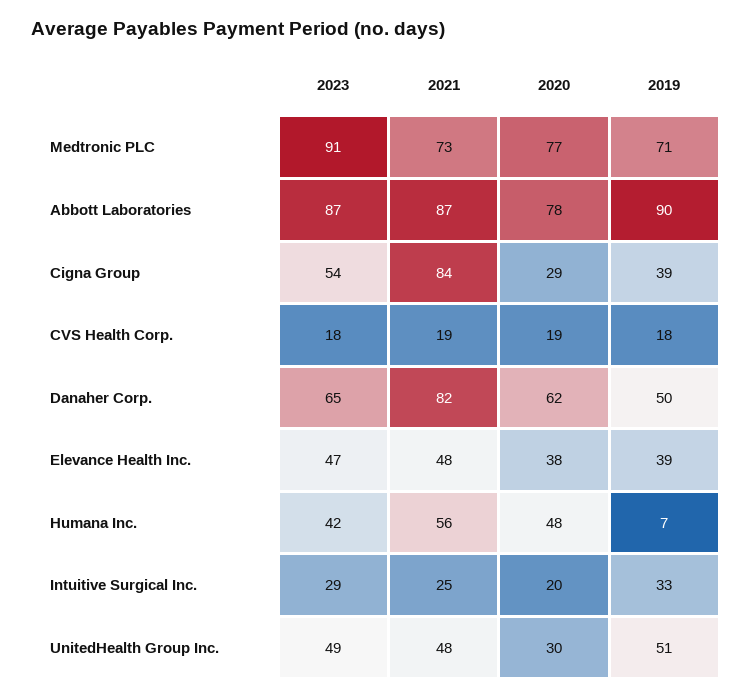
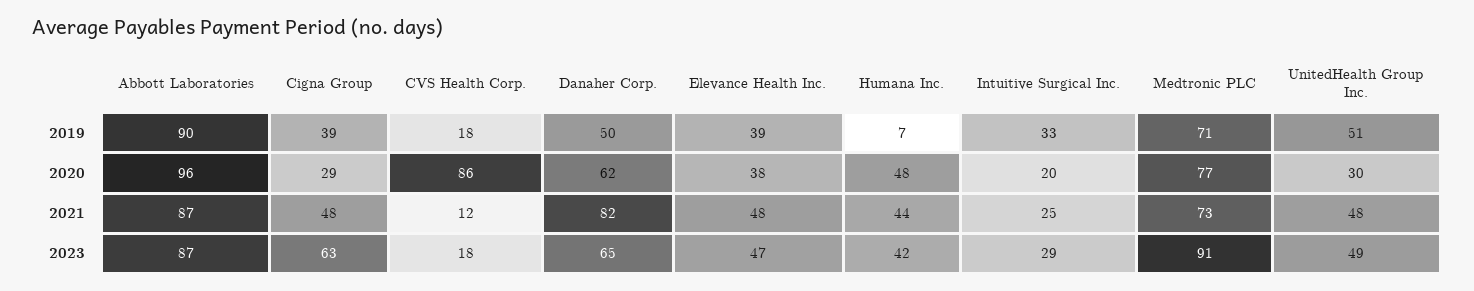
2020, Abbott Laboratories: 78 -> 96
2023, Cigna Group: 54 -> 63
2021, Cigna Group: 84 -> 48
2021, CVS Health Corp.: 19 -> 12
2020, CVS Health Corp.: 19 -> 86
2021, Humana Inc.: 56 -> 44

